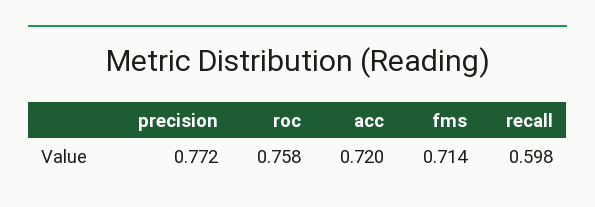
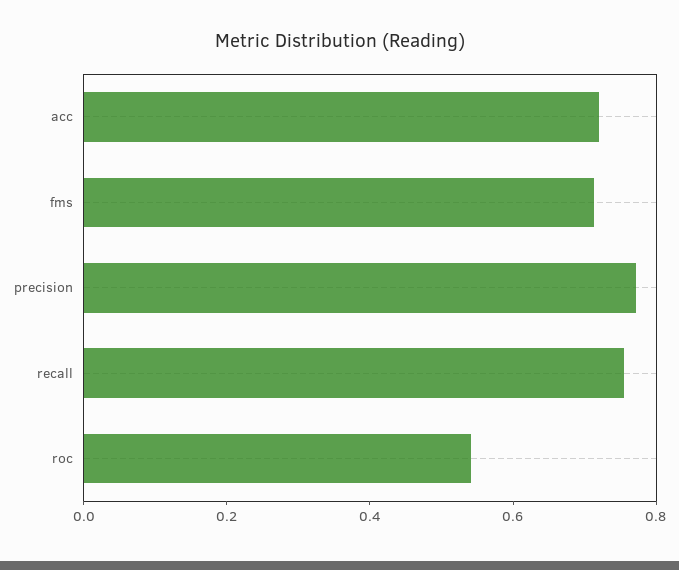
roc: 0.758 -> 0.55
recall: 0.598 -> 0.75

